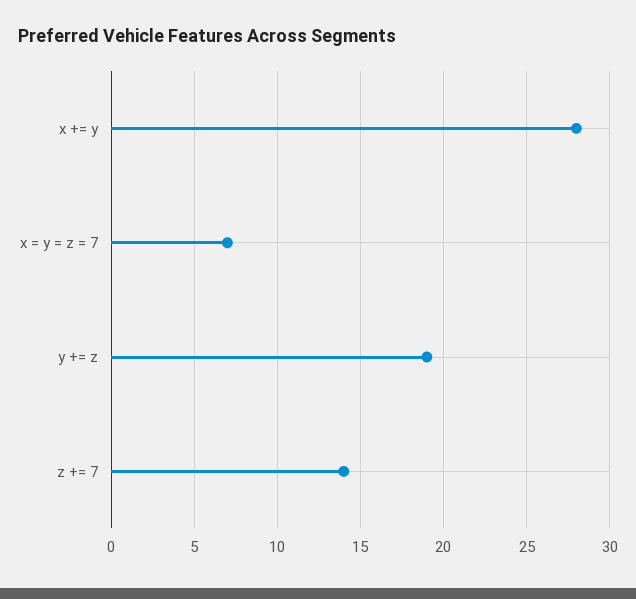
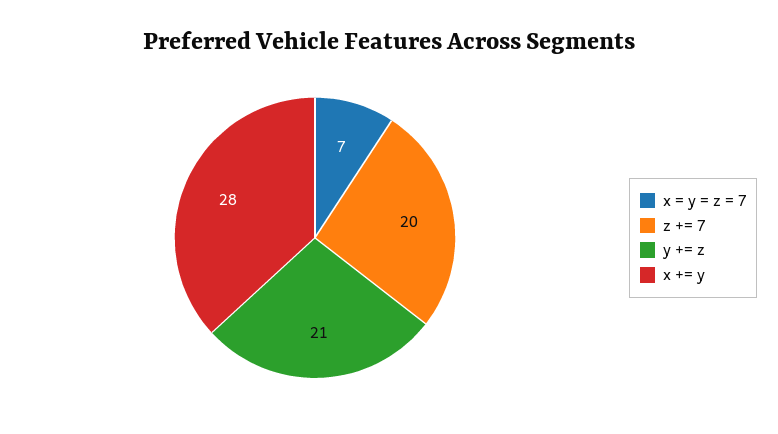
y += z: 19 -> 21
z += 7: 14 -> 20

